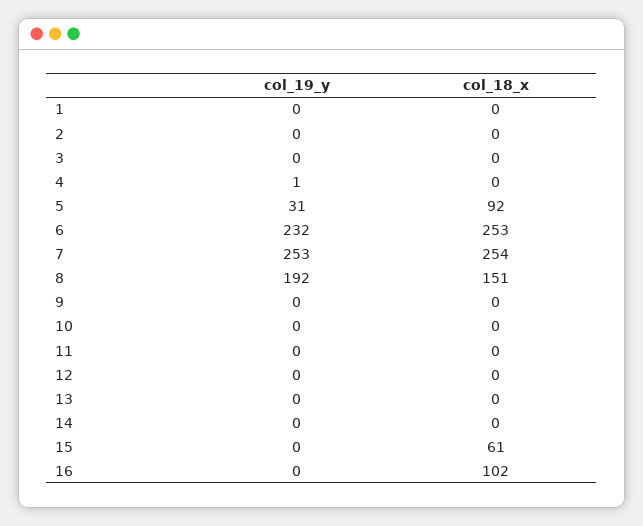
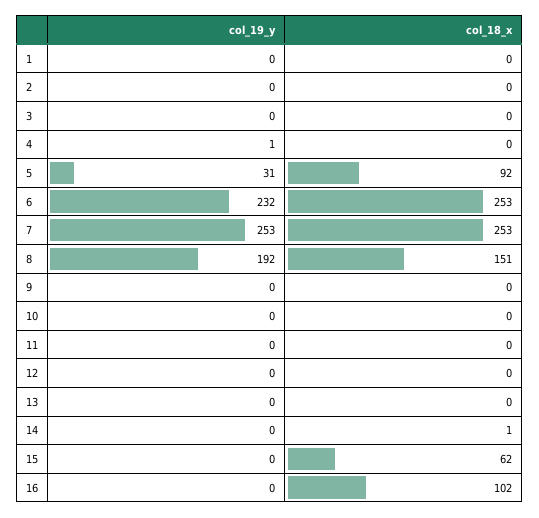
col_18_x, 7: 254 -> 253
col_18_x, 14: 0 -> 1
col_18_x, 15: 61 -> 62

